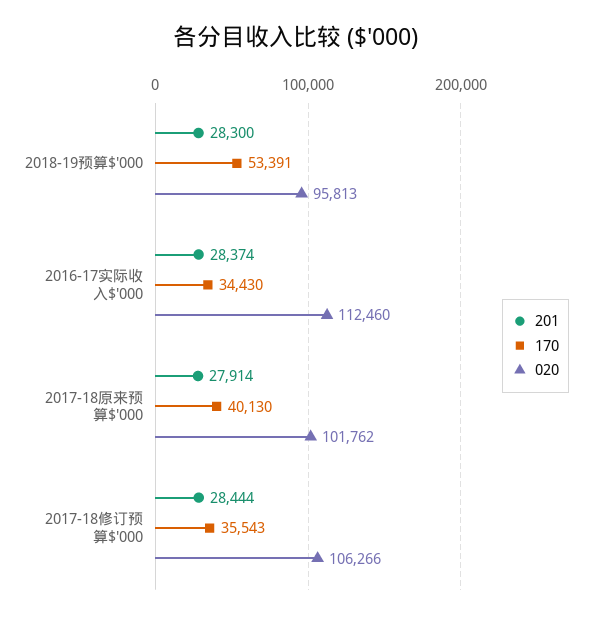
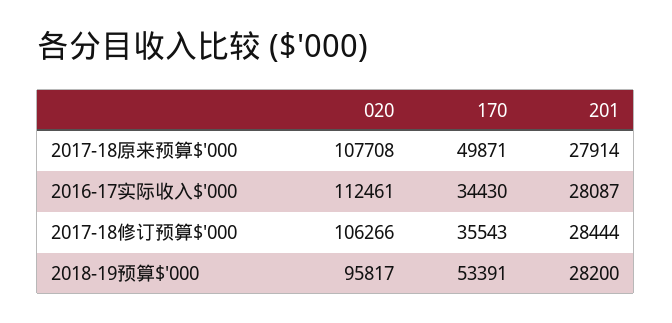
201, 2018-19预算$'000: 28300 -> 28200
020, 2018-19预算$'000: 95813 -> 95817
201, 2016-17实际收入$'000: 28374 -> 28087
020, 2016-17实际收入$'000: 112460 -> 112461
170, 2017-18原来预算$'000: 40130 -> 49871
020, 2017-18原来预算$'000: 101762 -> 107708

